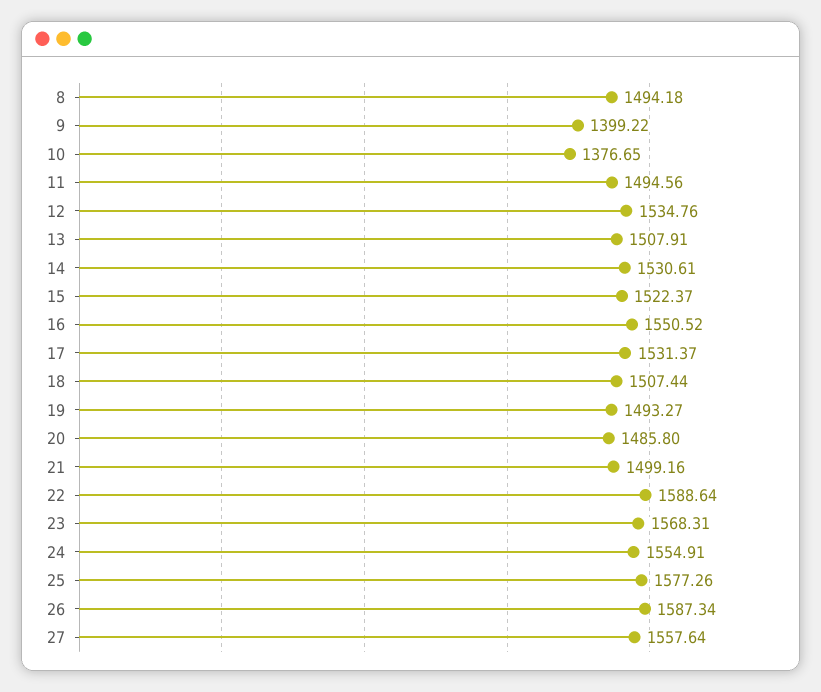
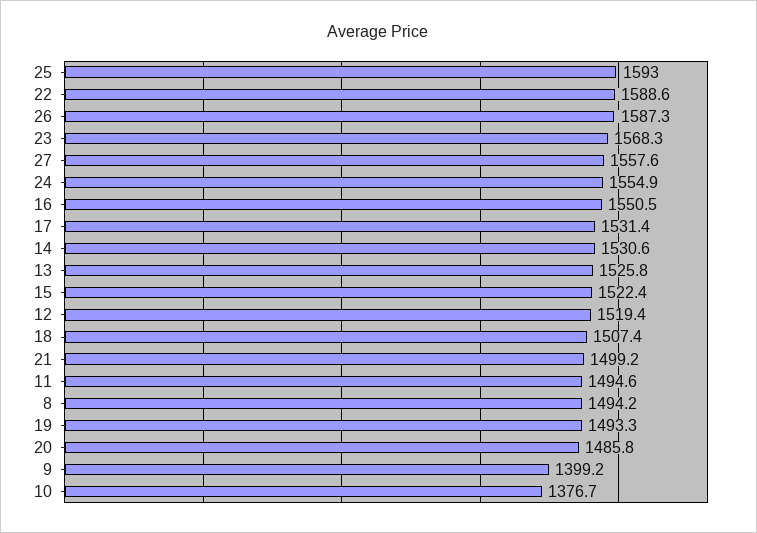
12: 1534.76 -> 1519.4
13: 1507.91 -> 1525.8
25: 1577.26 -> 1593

